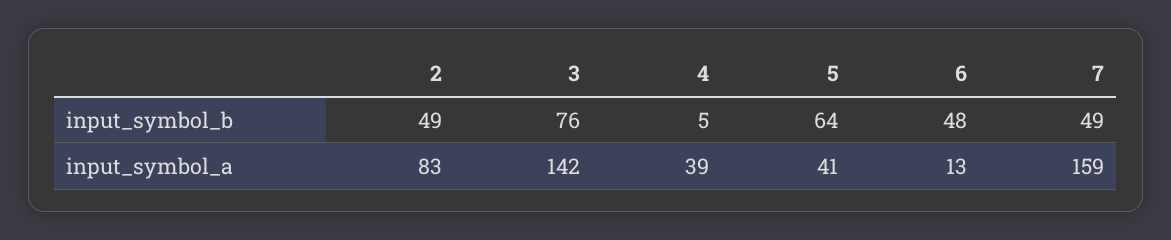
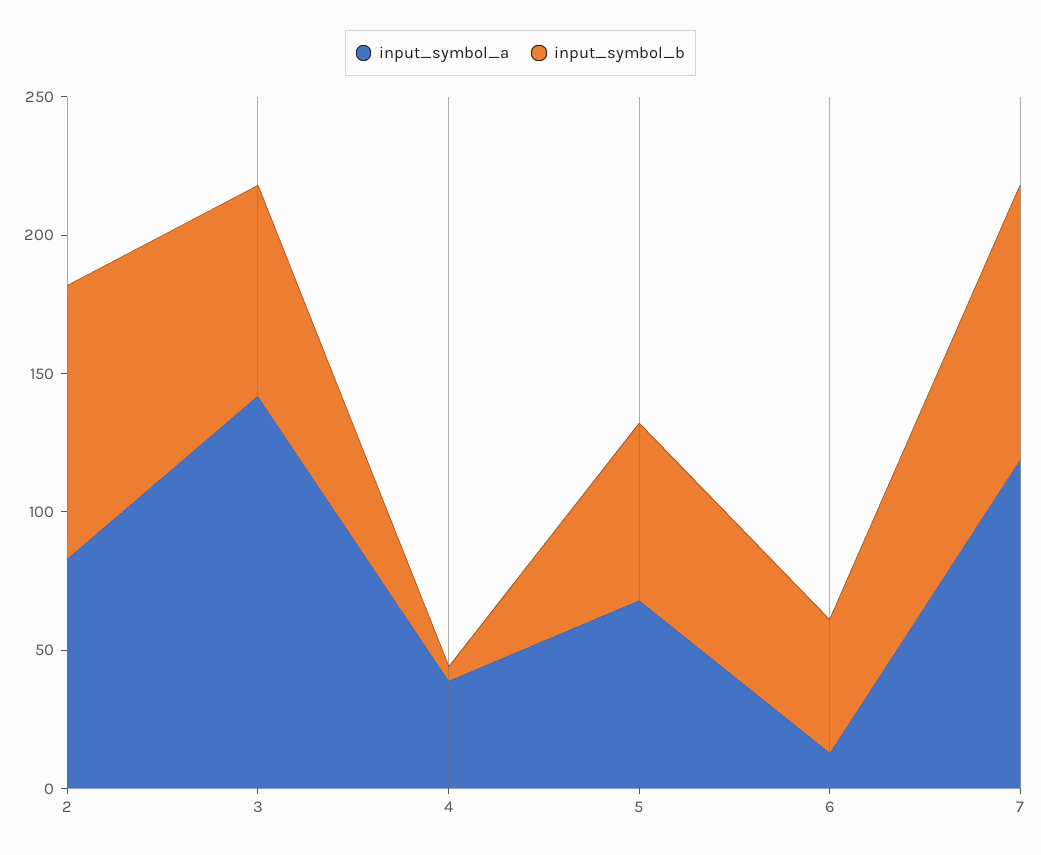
input_symbol_b, 2: 49 -> 100
input_symbol_b, 7: 49 -> 100
input_symbol_a, 5: 41 -> 70
input_symbol_a, 7: 159 -> 120

